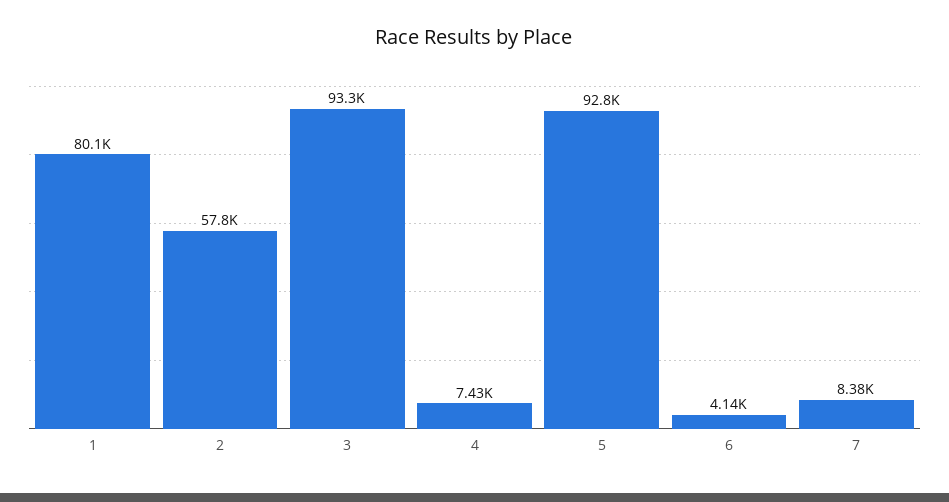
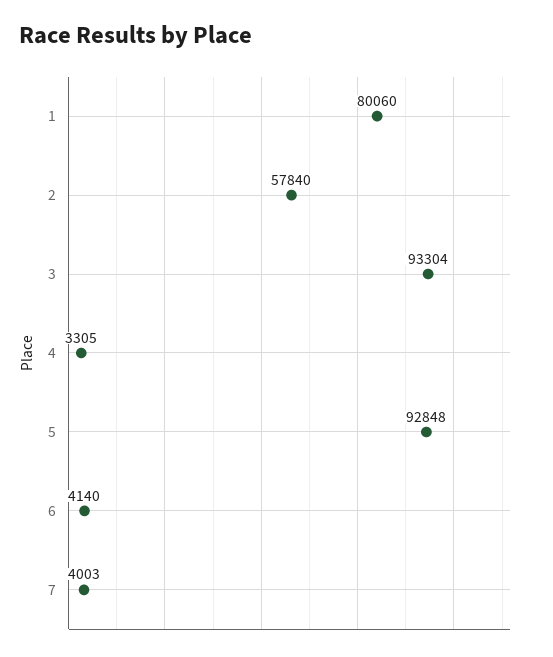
4: 7430 -> 3305
7: 8380 -> 4003

